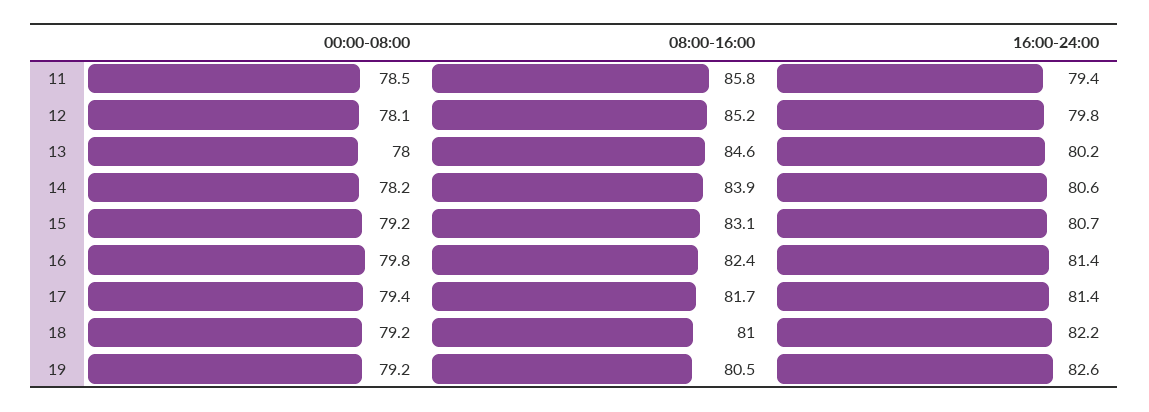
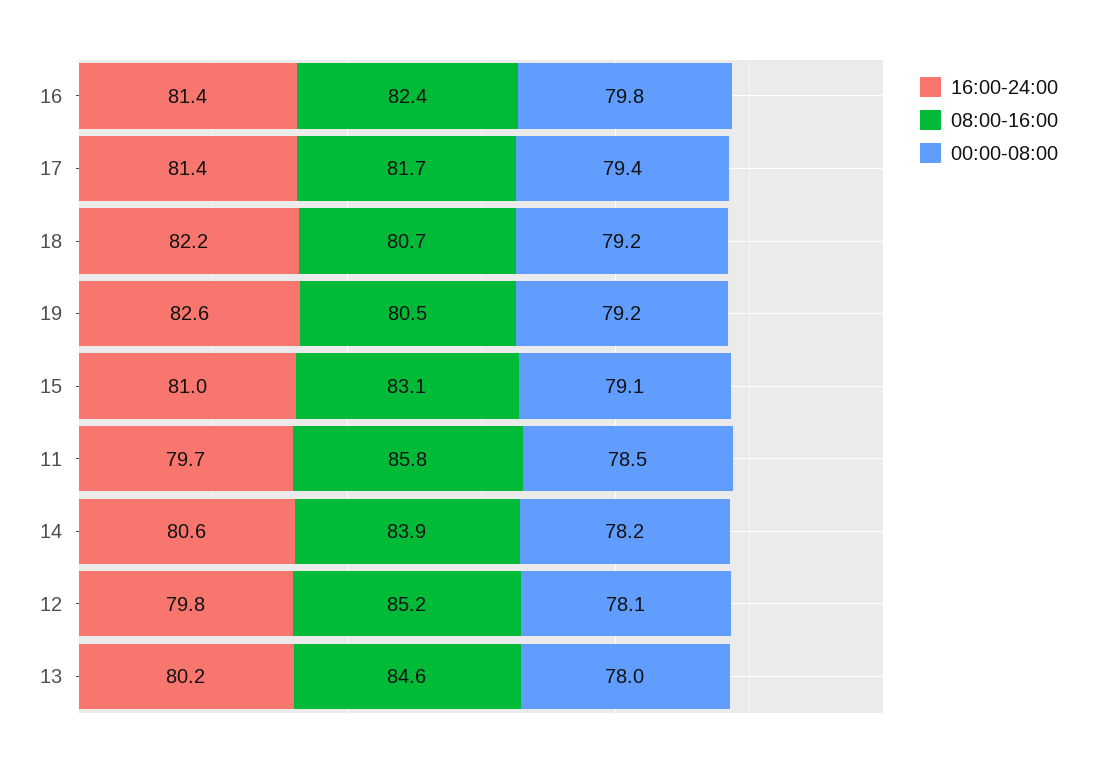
16:00-24:00, 11: 79.4 -> 79.7
00:00-08:00, 15: 79.2 -> 79.1
16:00-24:00, 15: 80.7 -> 81
08:00-16:00, 18: 81 -> 80.7

